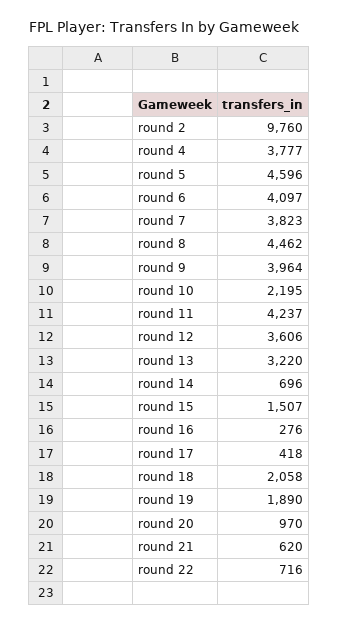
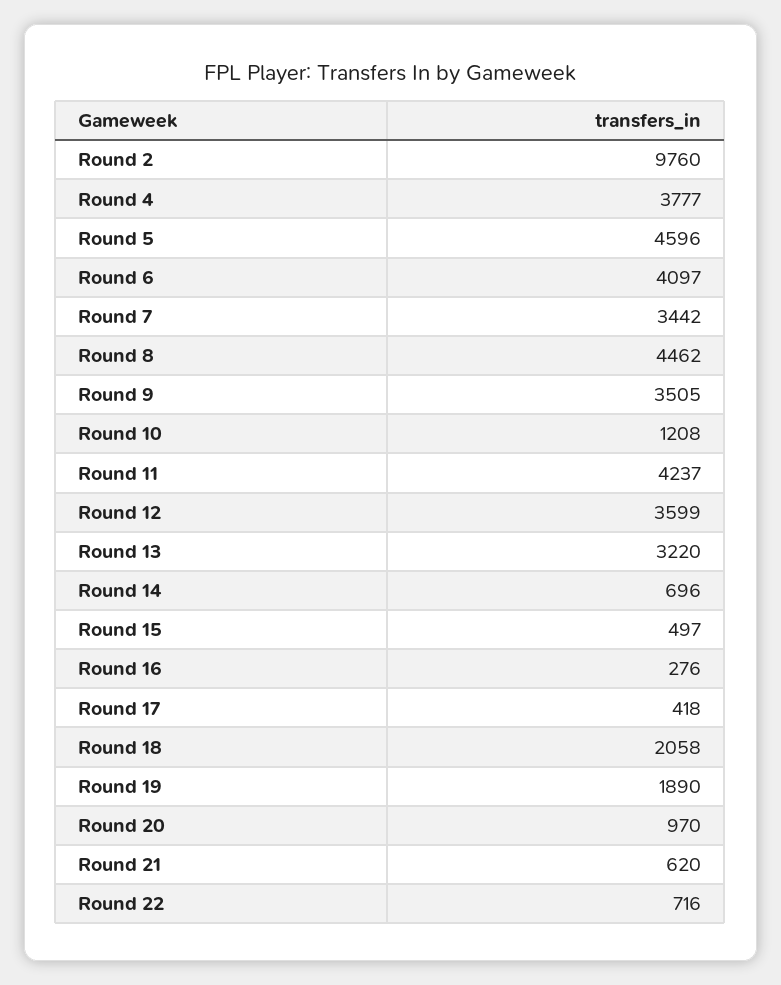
round 7: 3823 -> 3442
round 9: 3964 -> 3505
round 10: 2195 -> 1208
round 12: 3606 -> 3599
round 15: 1507 -> 497

